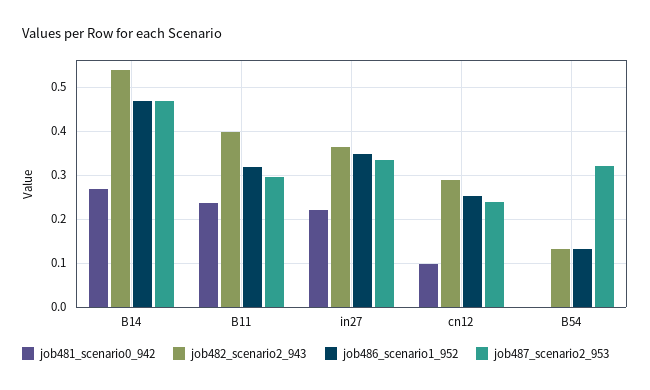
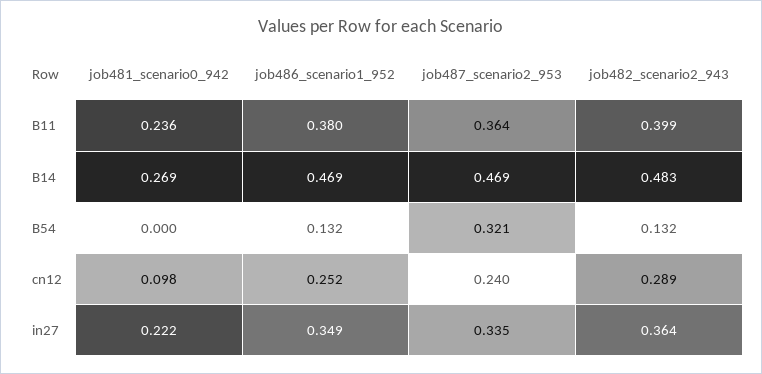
job482_scenario2_943, B14: 0.54 -> 0.483
job486_scenario1_952, B11: 0.32 -> 0.38
job487_scenario2_953, B11: 0.3 -> 0.364

